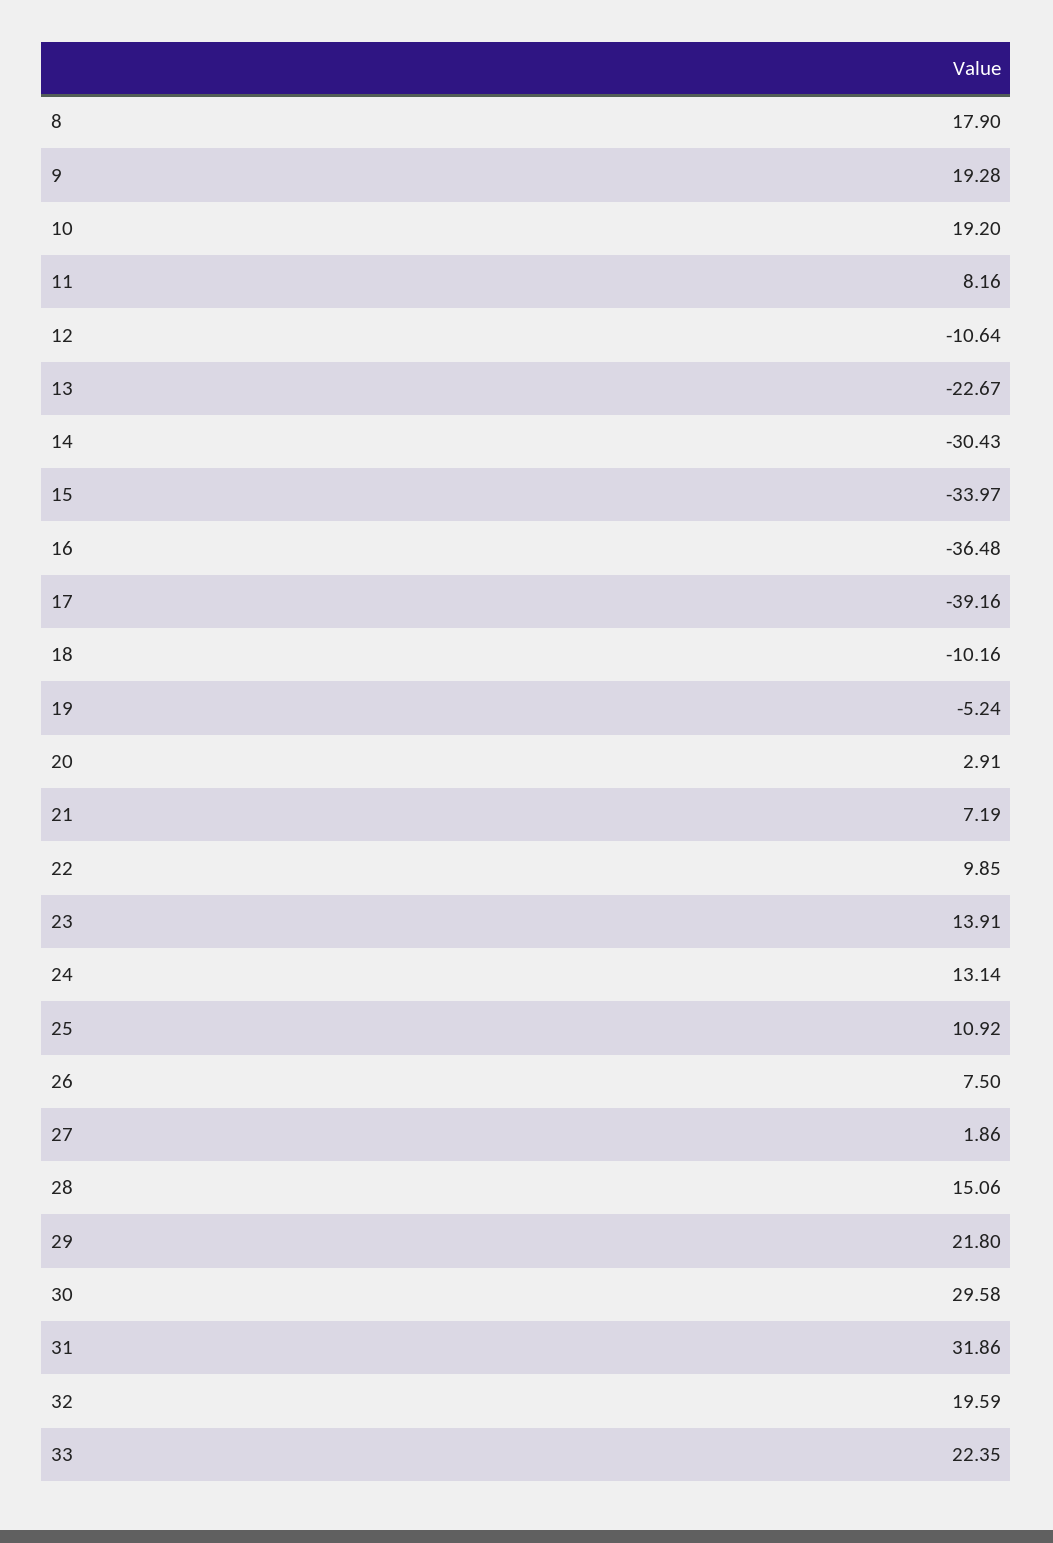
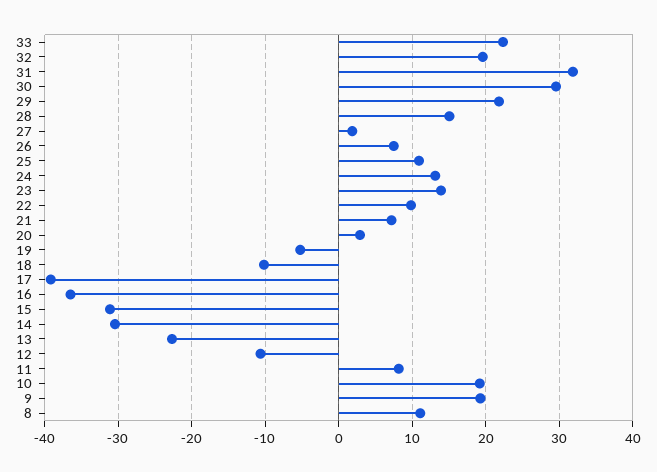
8: 17.9 -> 11
15: -33.97 -> -31

